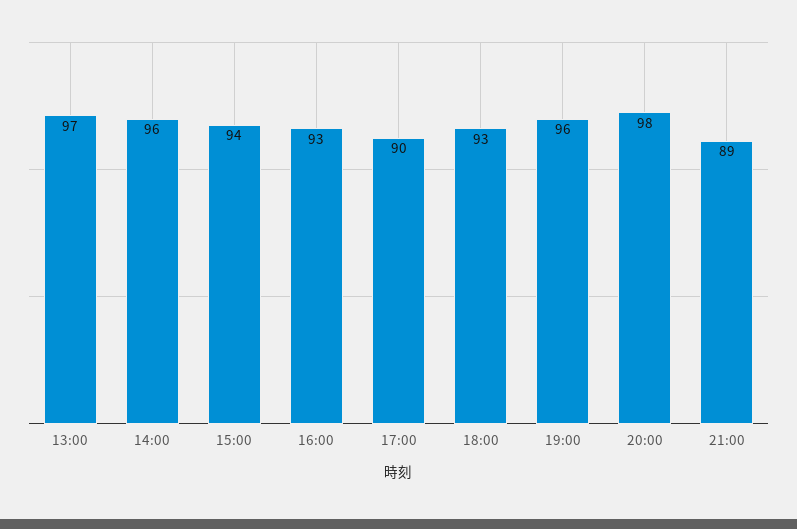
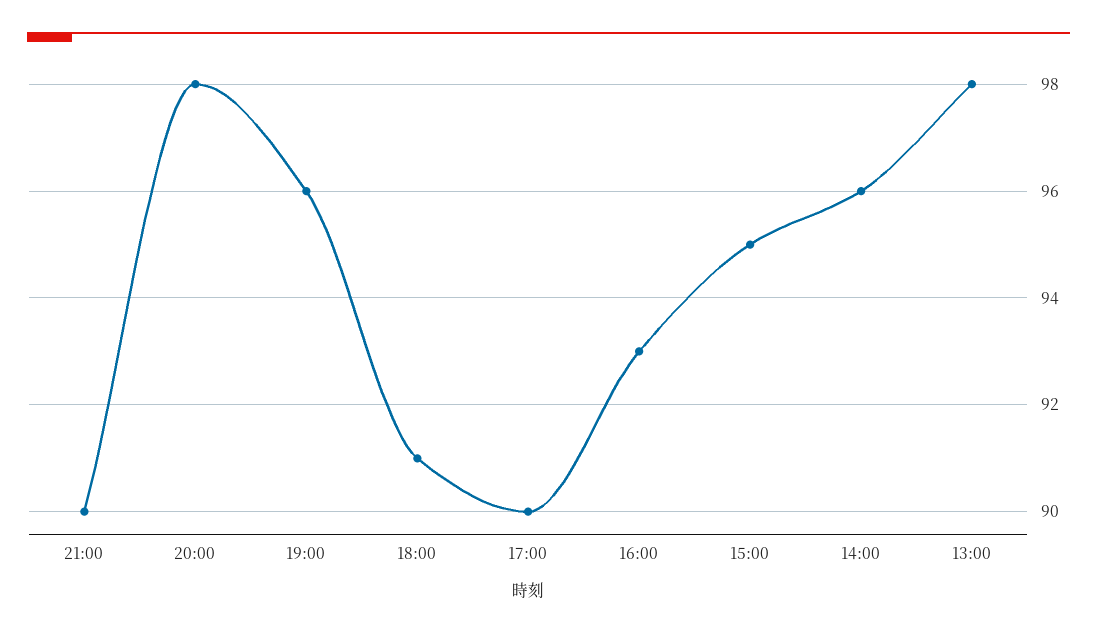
13:00: 97 -> 98
15:00: 94 -> 95
18:00: 93 -> 91
21:00: 89 -> 90

